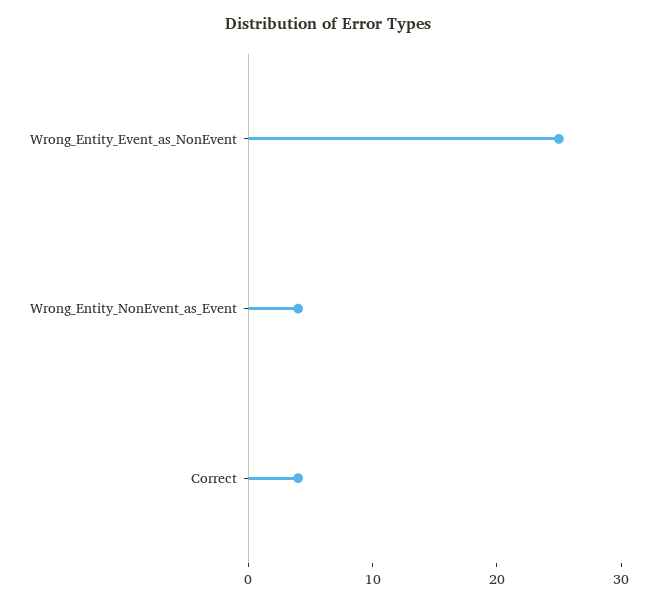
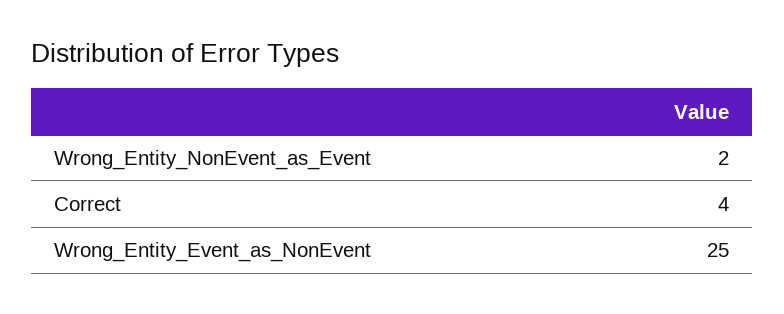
Wrong_Entity_NonEvent_as_Event: 4 -> 2

